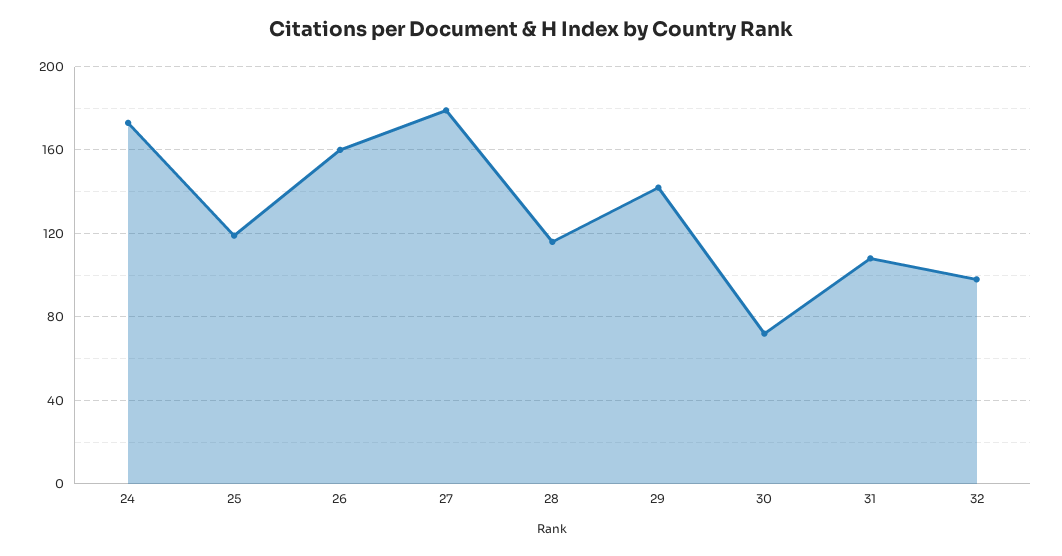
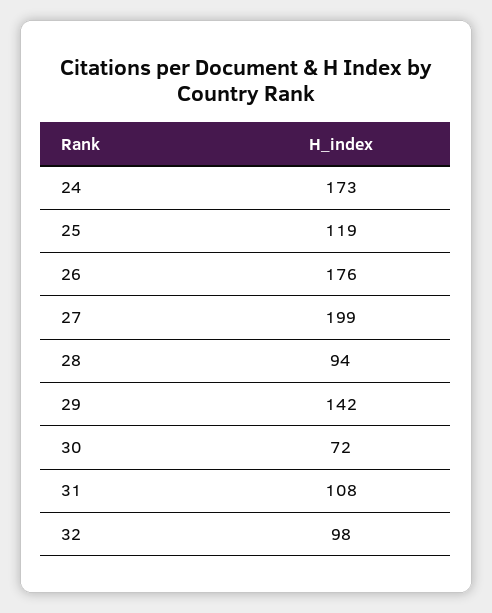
26: 160 -> 176
27: 180 -> 199
28: 115 -> 94

